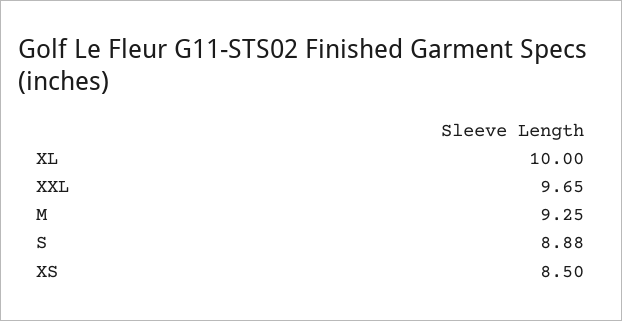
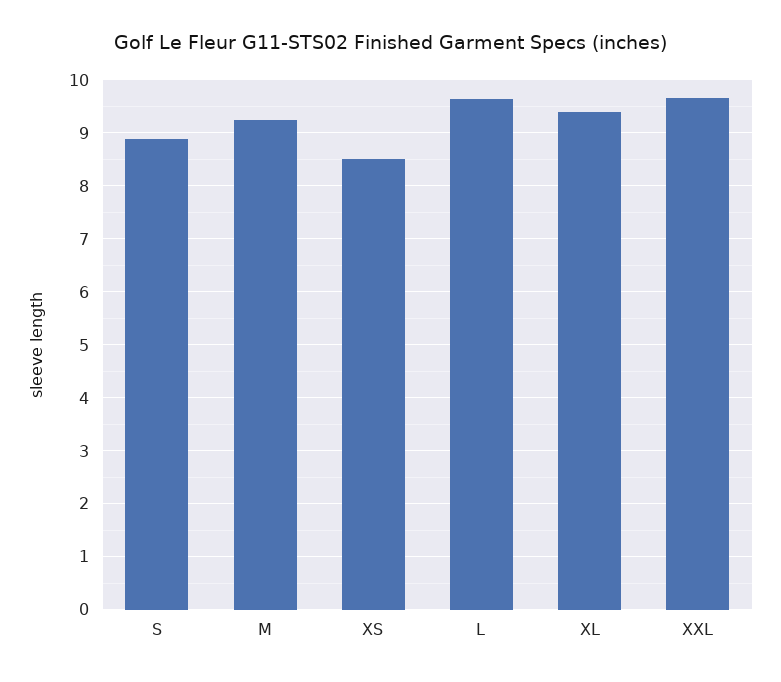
XL: 10 -> 9.4
L: none -> 9.6

